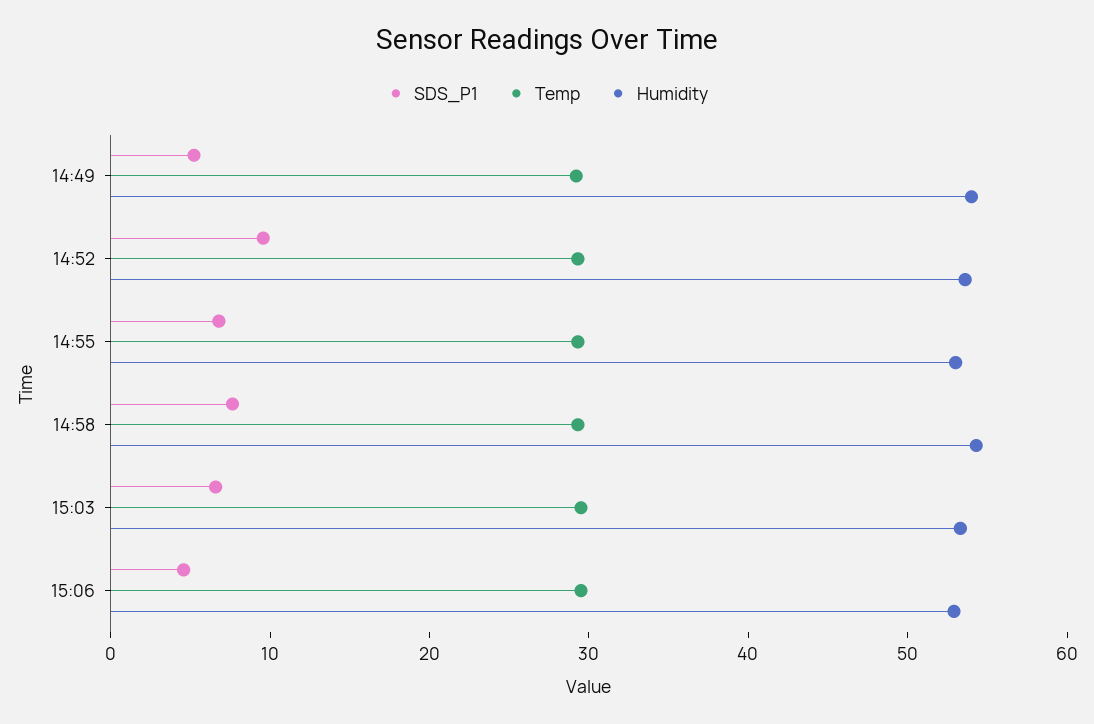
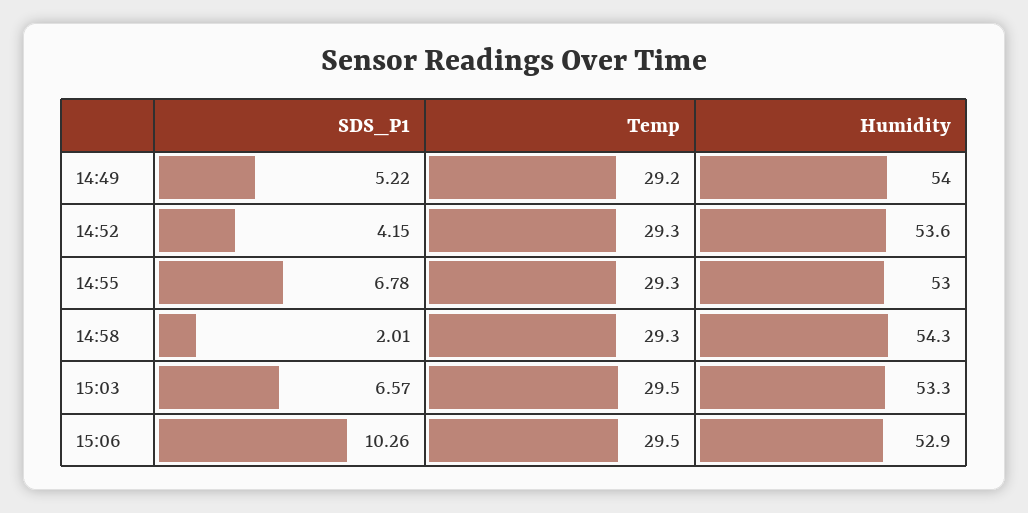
SDS_P1, 14:52: 10 -> 4.15
SDS_P1, 14:58: 8 -> 2.01
SDS_P1, 15:06: 4 -> 10.26

